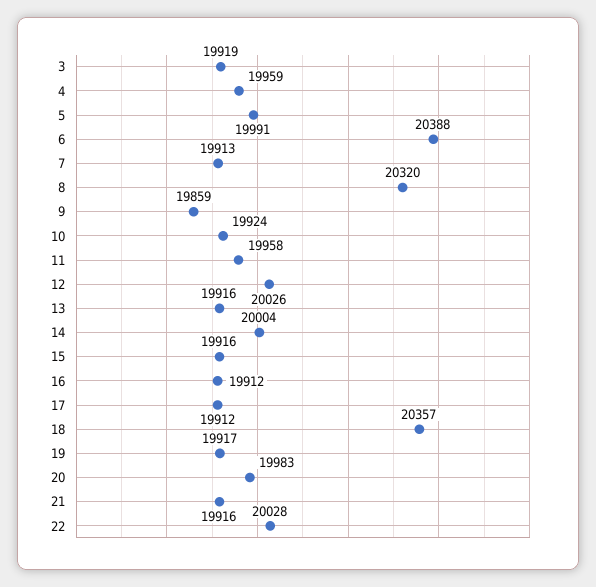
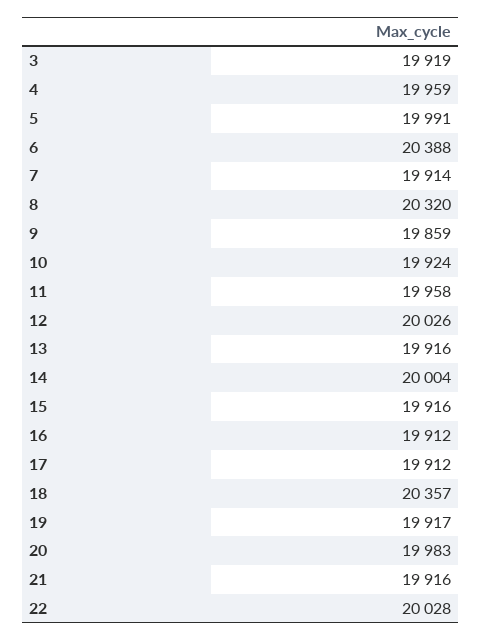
7: 19913 -> 19914

